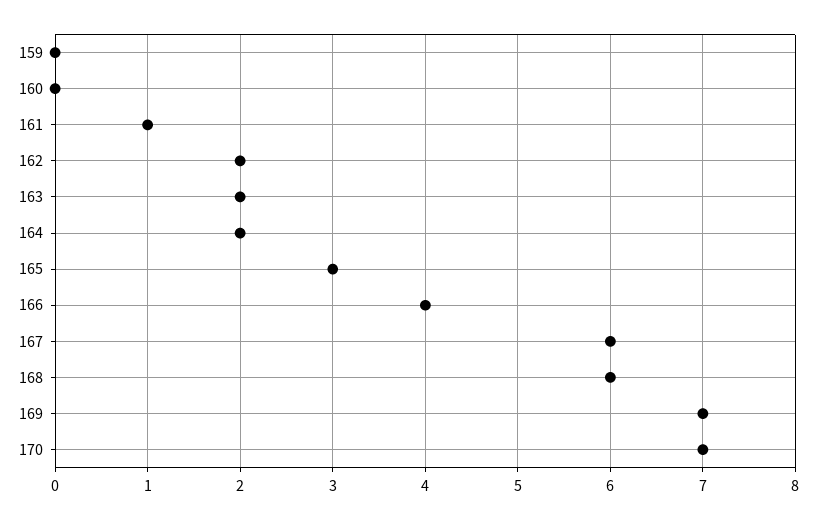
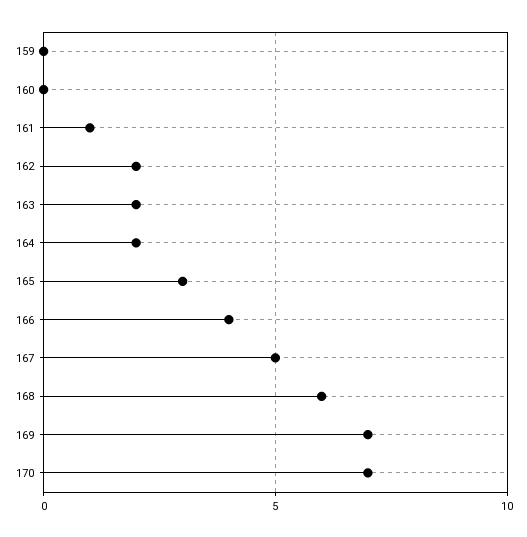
167: 6 -> 5

